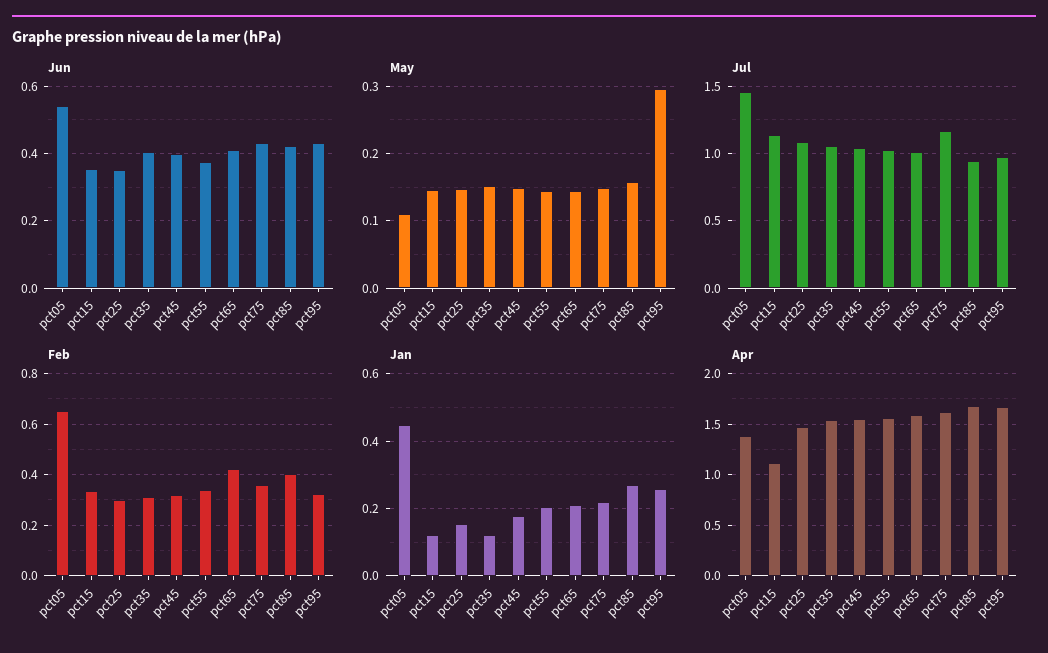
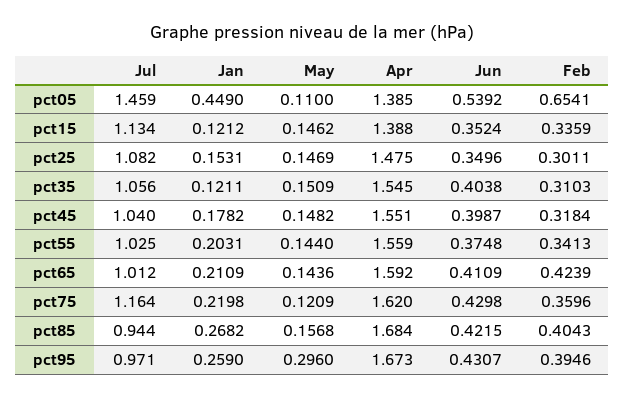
May, pct75: 0.15 -> 0.1209
Feb, pct95: 0.325 -> 0.3946
Apr, pct15: 1.1 -> 1.388

